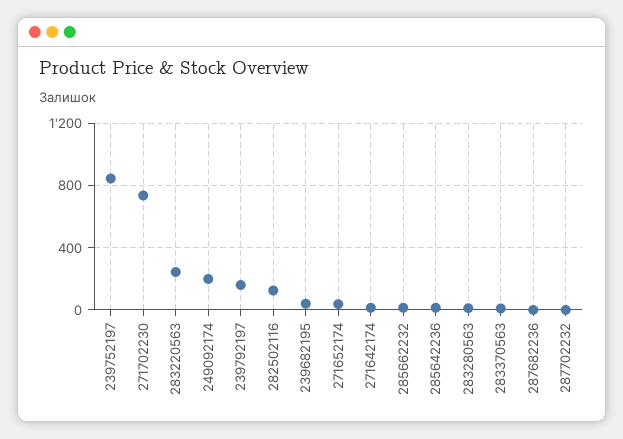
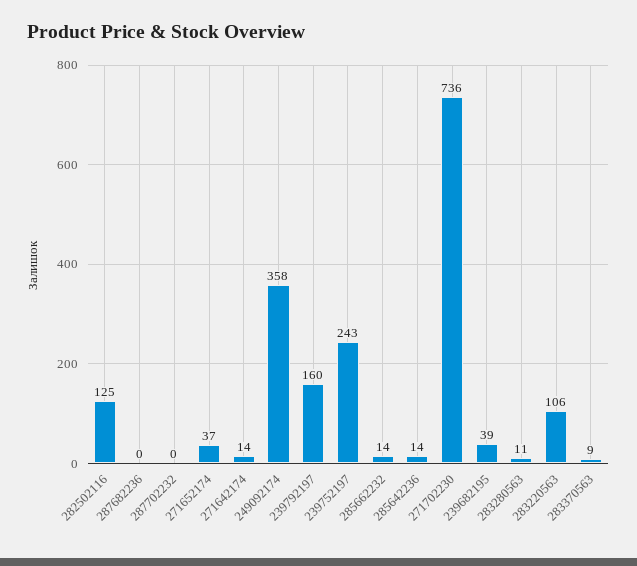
239752197: 850 -> 243
283220563: 250 -> 106
249092174: 200 -> 358

